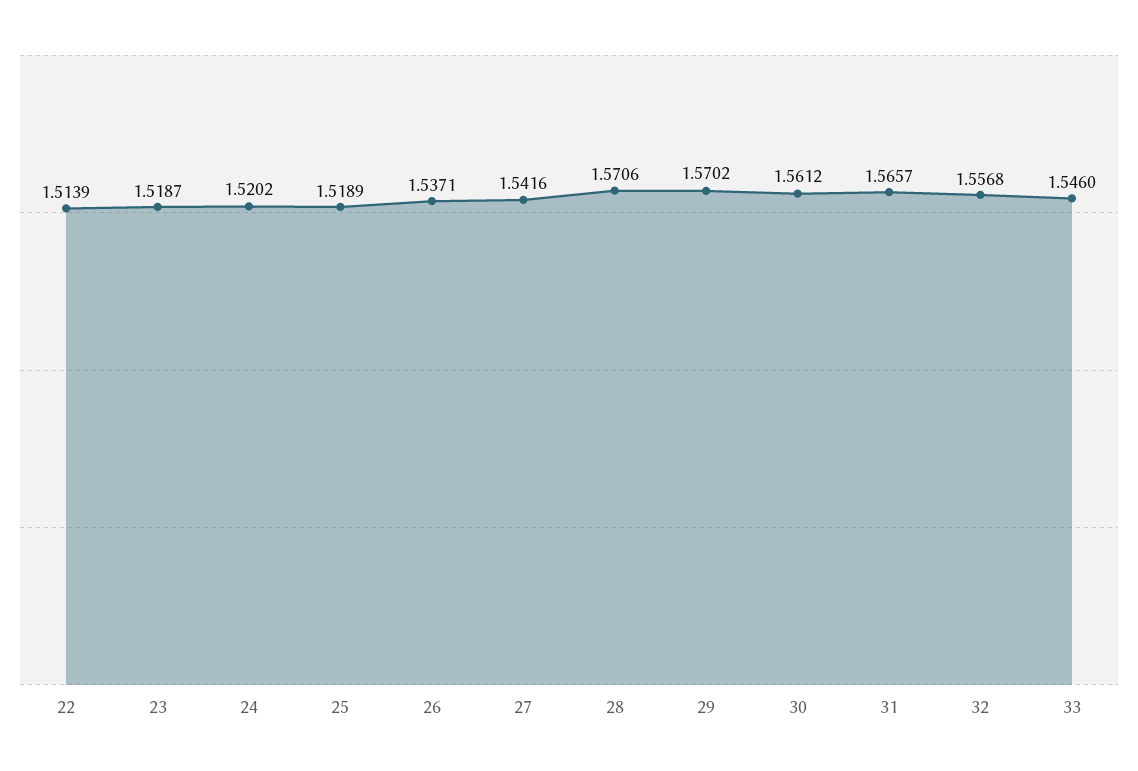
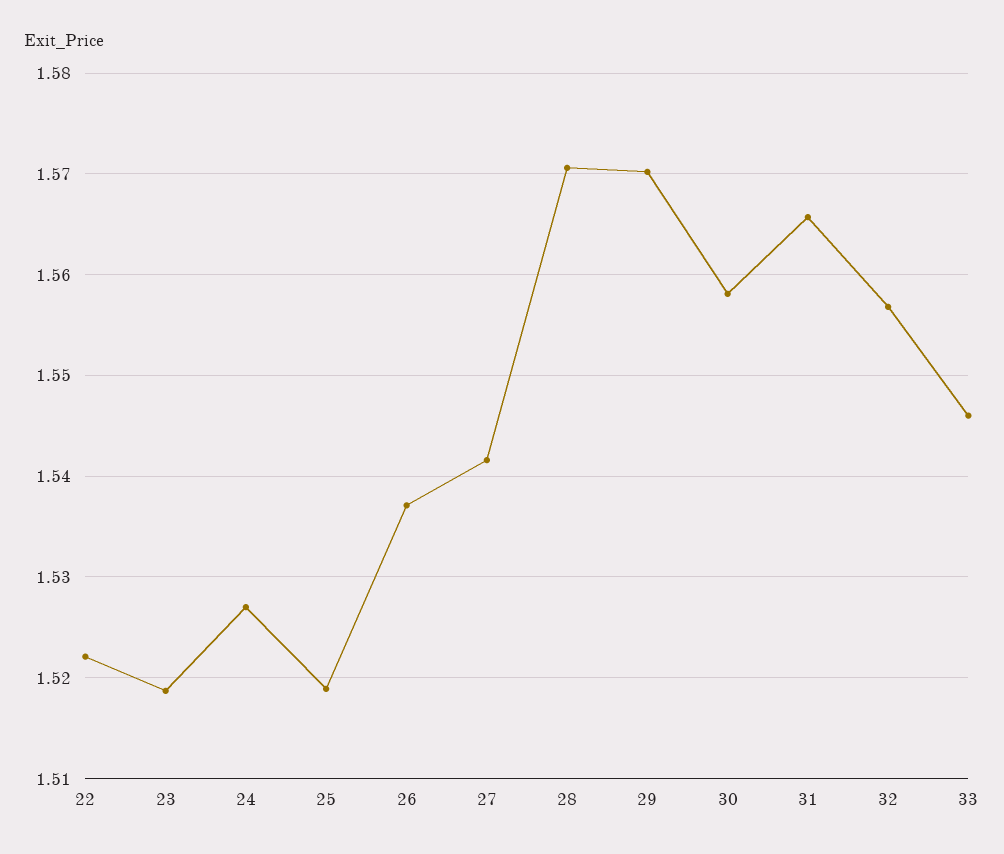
22: 1.5139 -> 1.522
24: 1.5202 -> 1.527
30: 1.5612 -> 1.558

